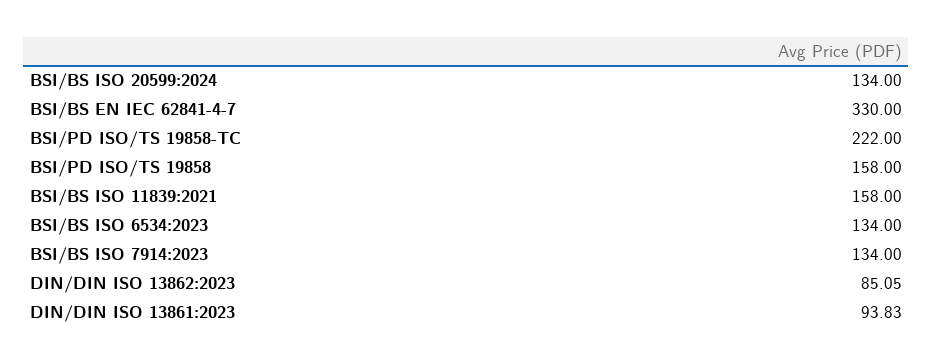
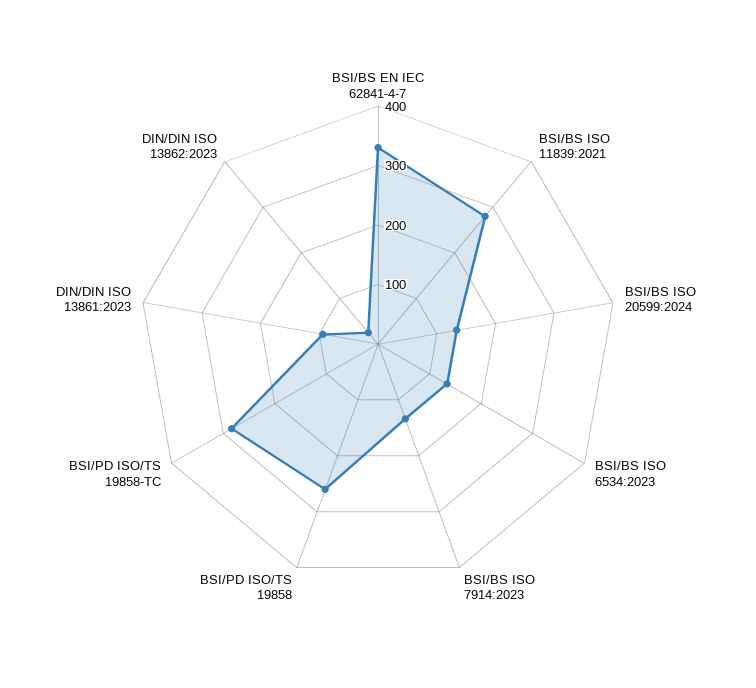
BSI/PD ISO/TS 19858-TC: 222 -> 280
BSI/PD ISO/TS 19858: 158 -> 260
BSI/BS ISO 11839:2021: 158 -> 280
DIN/DIN ISO 13862:2023: 85.05 -> 20

